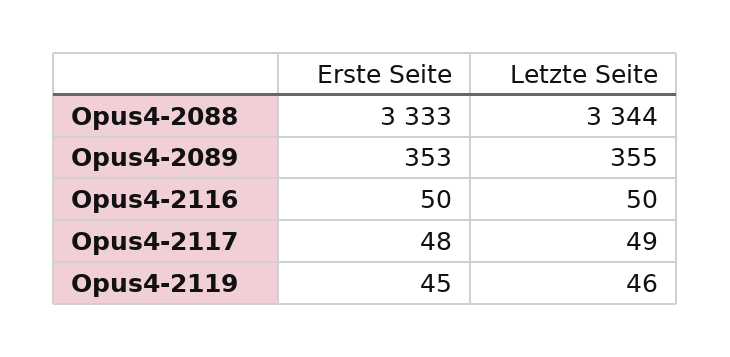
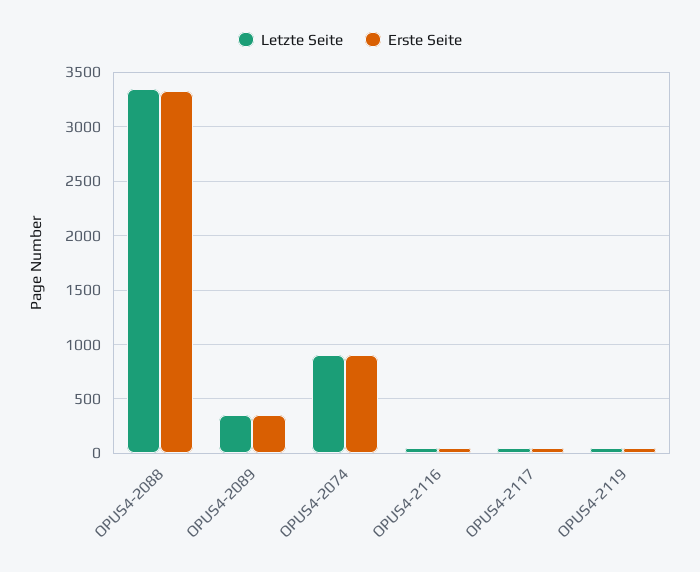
Letzte Seite, OPUS4-2074: none -> 900
Erste Seite, OPUS4-2074: none -> 900

